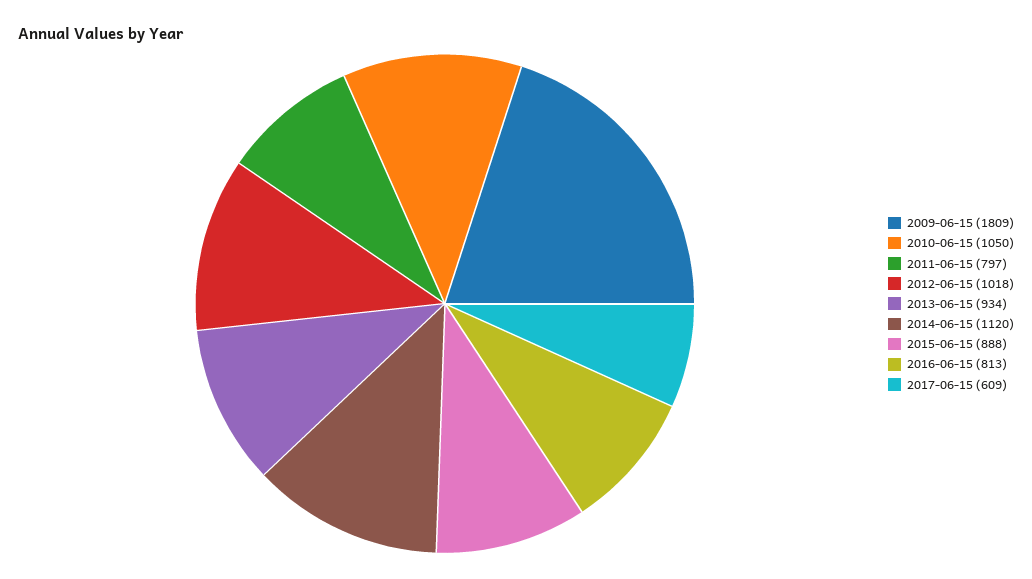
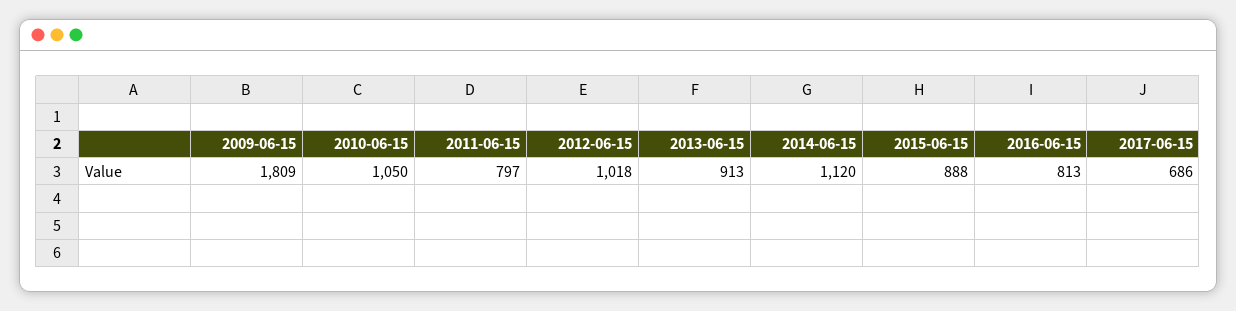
2013-06-15: 934 -> 913
2017-06-15: 609 -> 686

